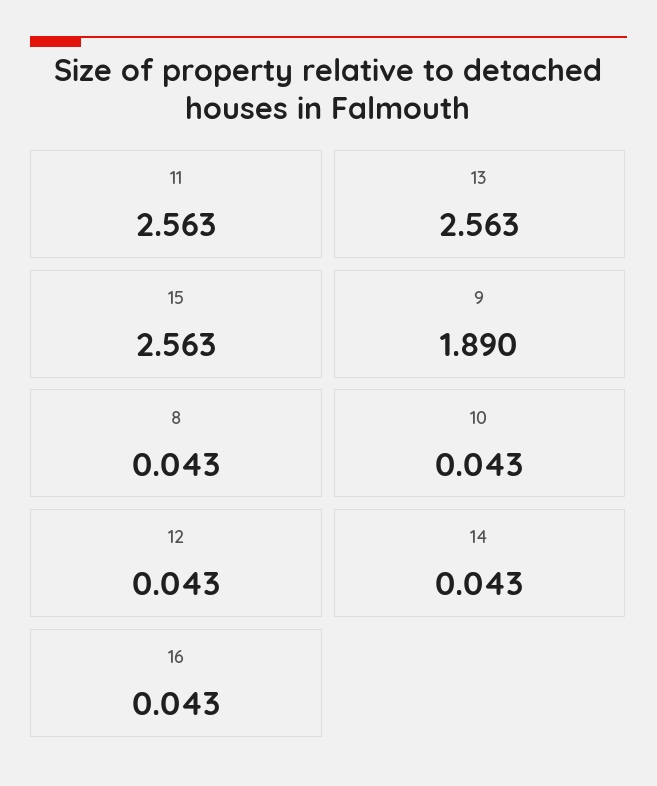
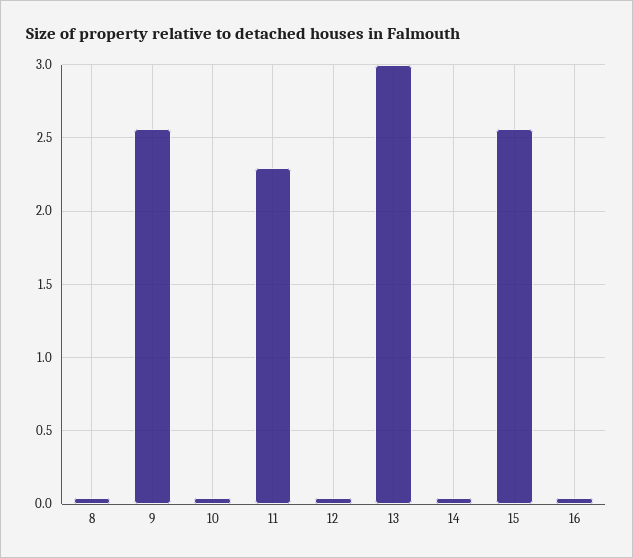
11: 2.563 -> 2.3
13: 2.563 -> 3
9: 1.89 -> 2.55

